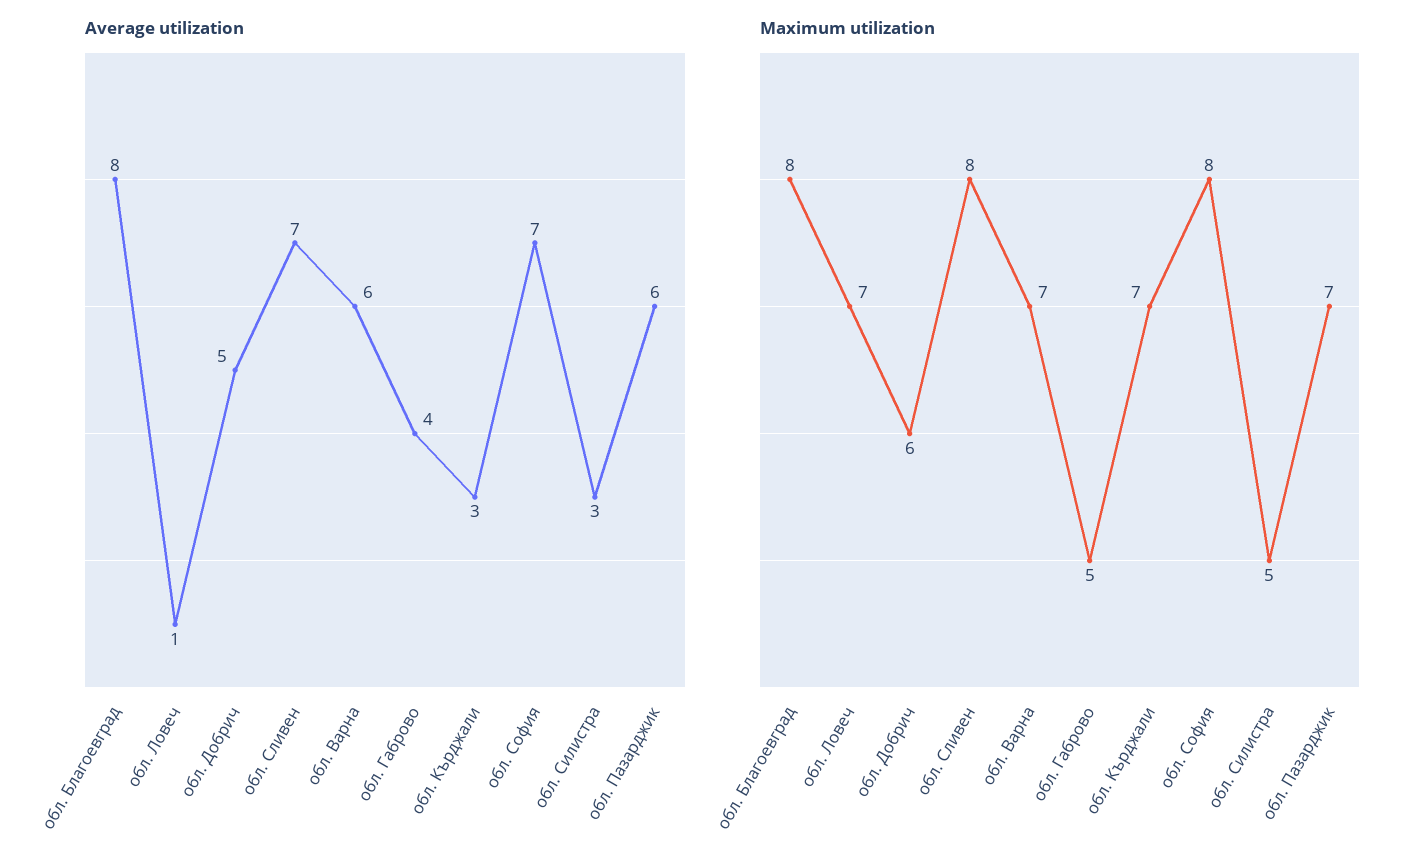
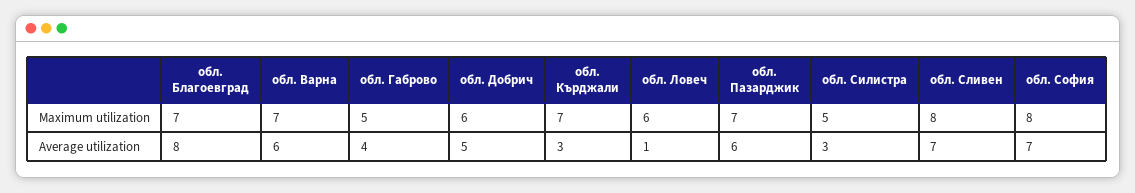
Maximum utilization, обл. Благоевград: 8 -> 7
Maximum utilization, обл. Ловеч: 7 -> 6

